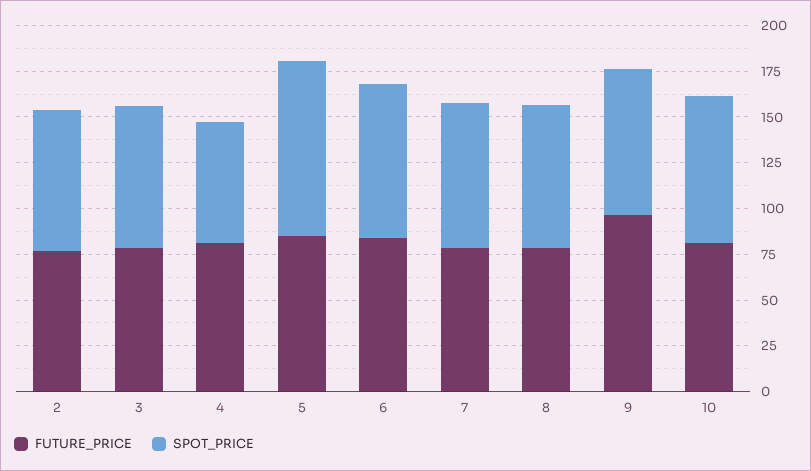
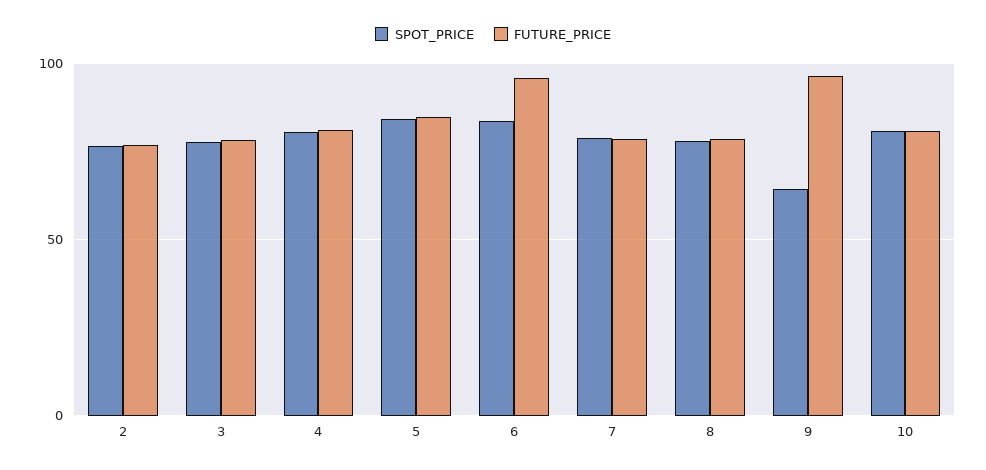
SPOT_PRICE, 4: 65 -> 80
SPOT_PRICE, 5: 95 -> 85
FUTURE_PRICE, 6: 85 -> 95
SPOT_PRICE, 9: 80 -> 65

